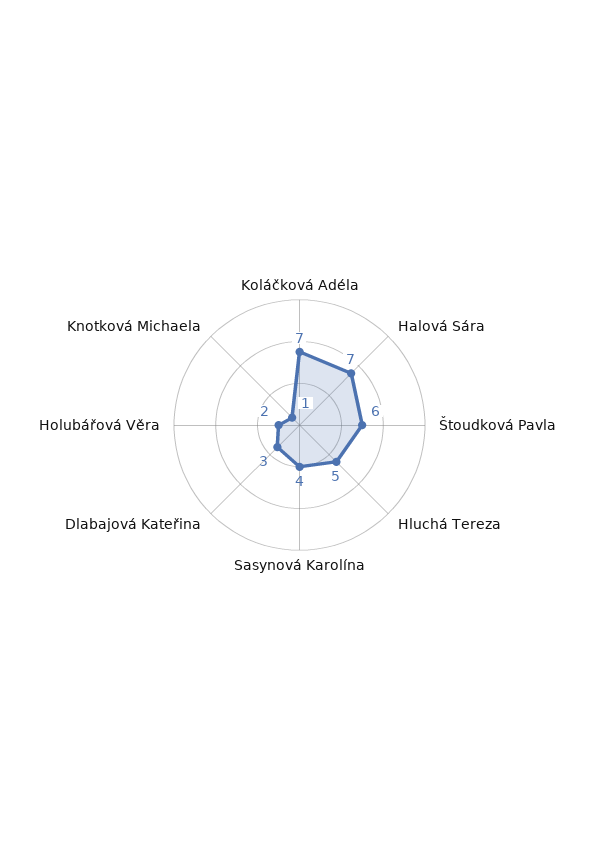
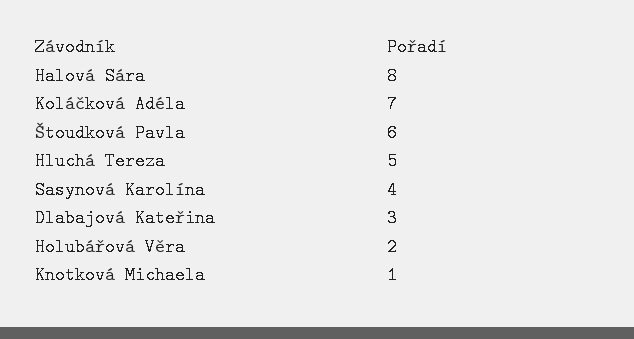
Halová Sára: 7 -> 8

